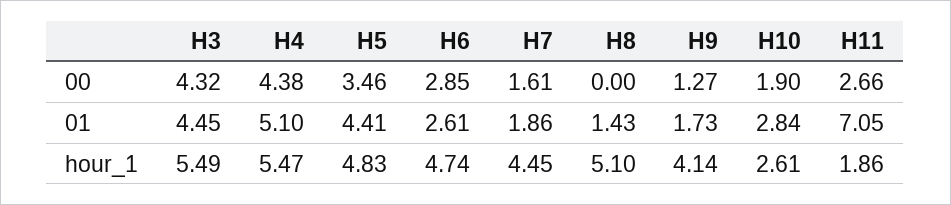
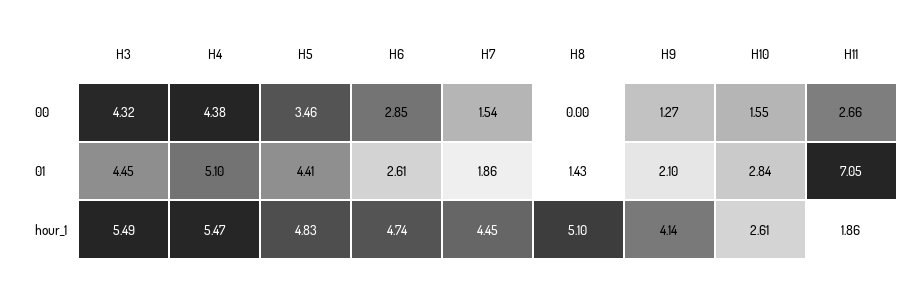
H7, 00: 1.61 -> 1.54
H10, 00: 1.9 -> 1.55
H9, 01: 1.73 -> 2.1

